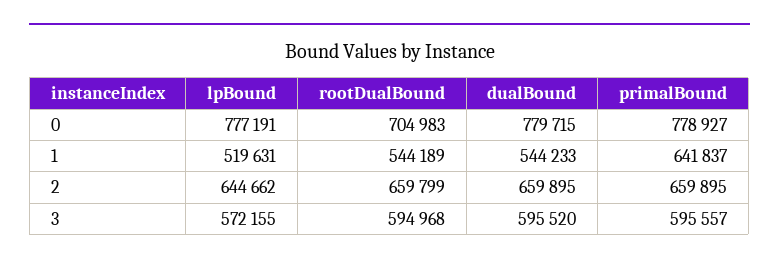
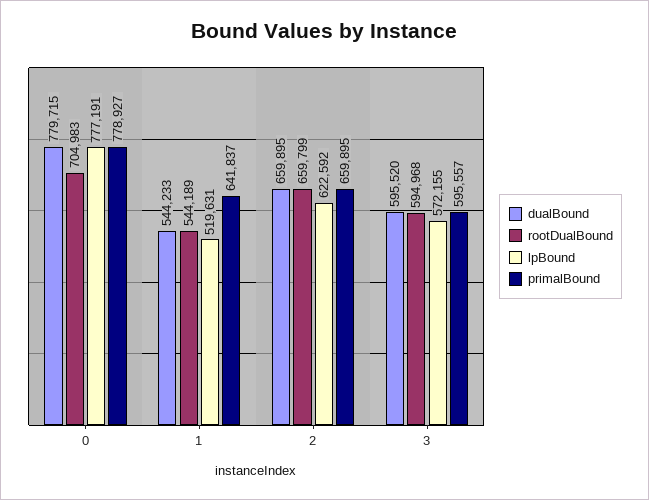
lpBound, 2: 644662 -> 622592

